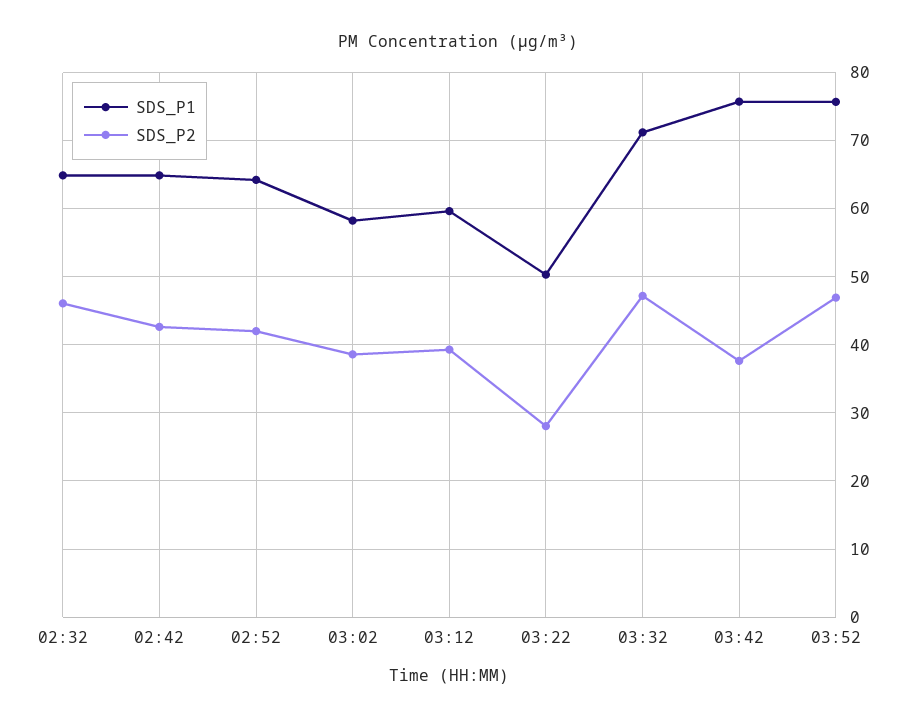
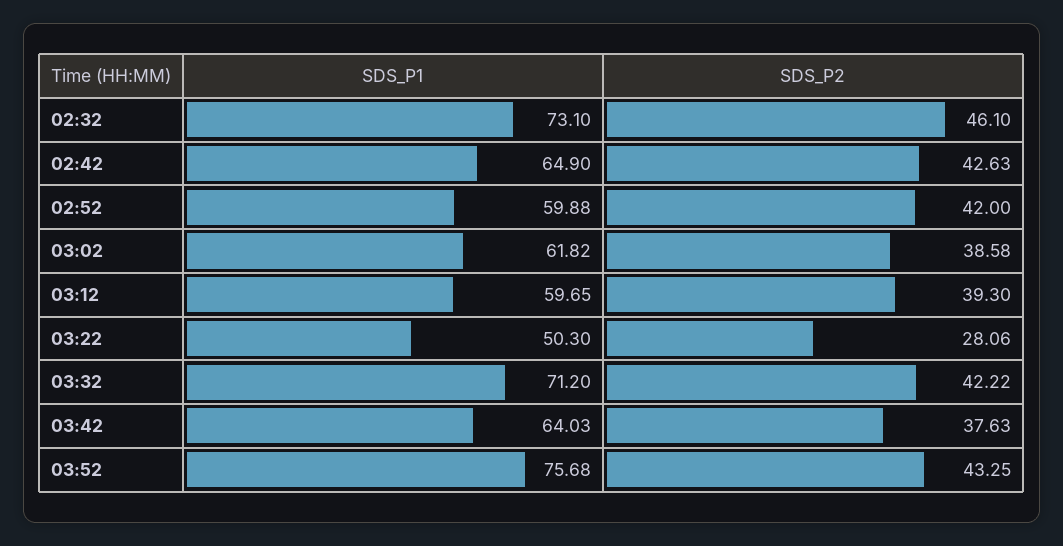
SDS_P1, 02:32: 65 -> 73.1
SDS_P1, 02:52: 64 -> 59.88
SDS_P1, 03:02: 58 -> 61.82
SDS_P2, 03:32: 47 -> 42.22
SDS_P1, 03:42: 76 -> 64.03
SDS_P2, 03:52: 47 -> 43.25

